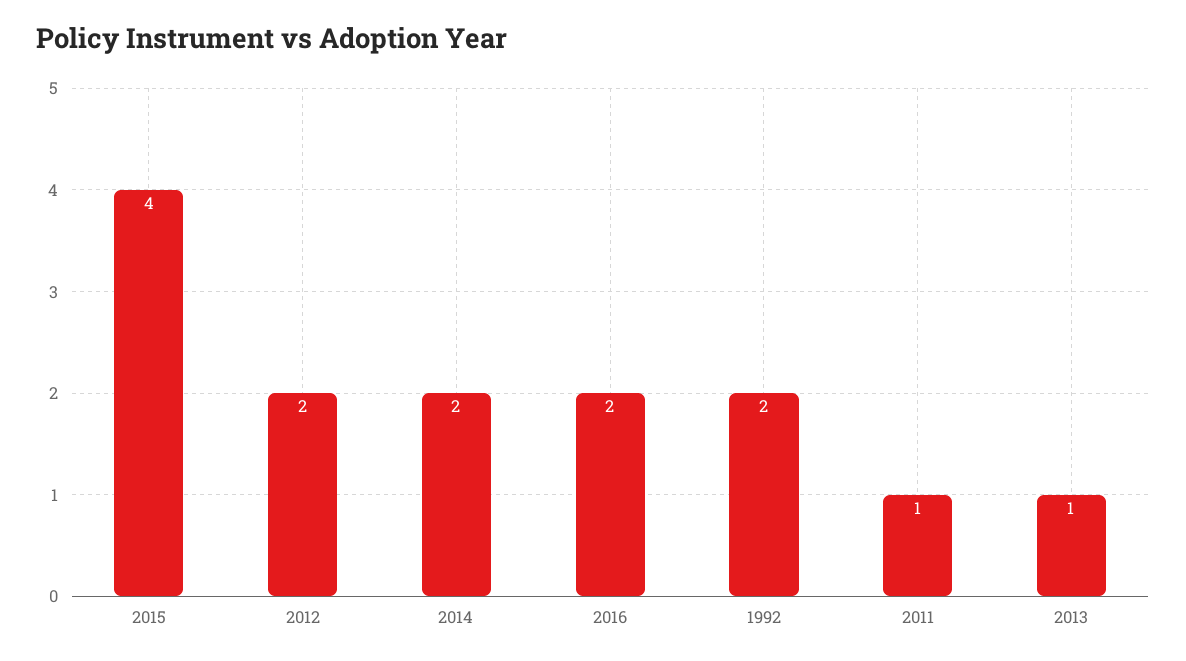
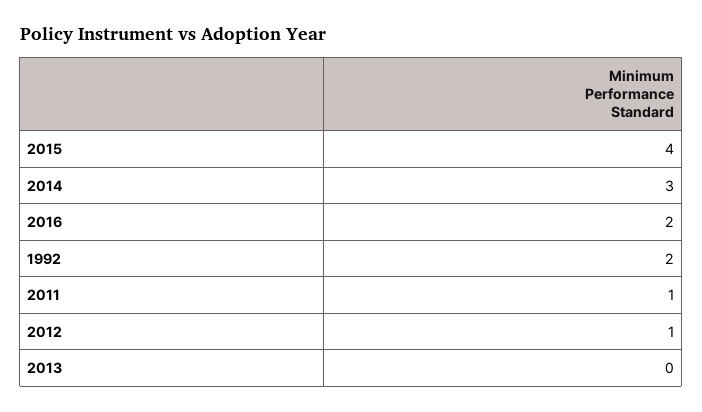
2012: 2 -> 1
2014: 2 -> 3
2013: 1 -> 0

